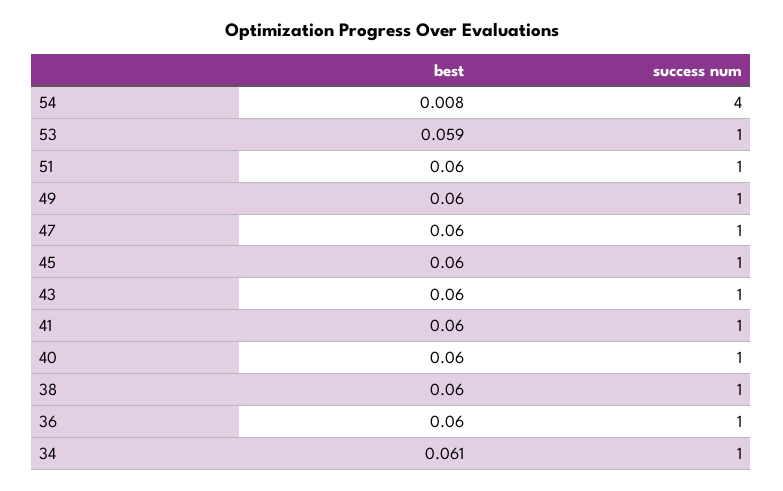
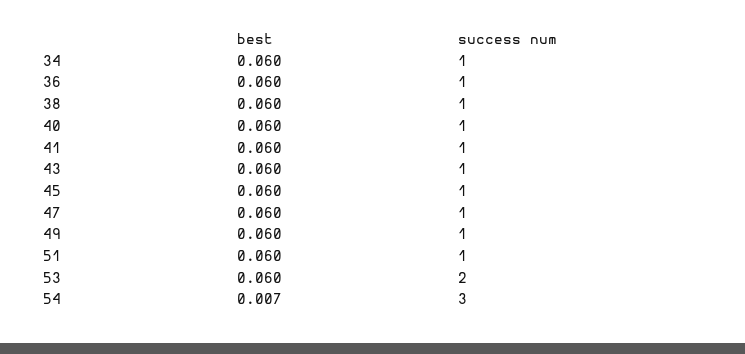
best, 54: 0.008 -> 0.007
success num, 54: 4 -> 3
best, 53: 0.059 -> 0.06
success num, 53: 1 -> 2
best, 34: 0.061 -> 0.06

